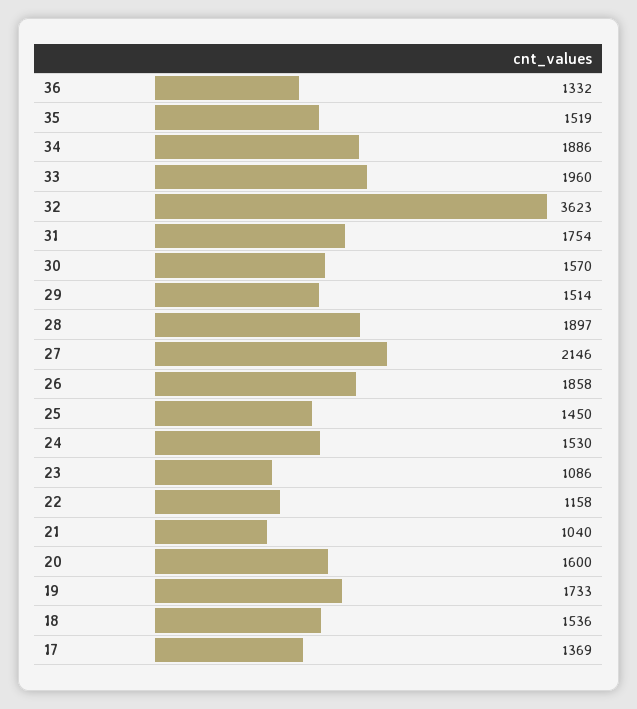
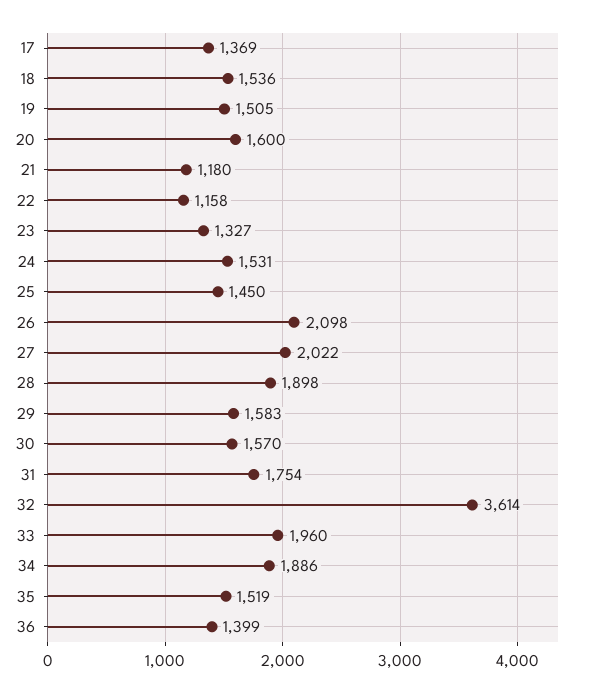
36: 1332 -> 1399
32: 3623 -> 3614
29: 1514 -> 1583
28: 1897 -> 1898
27: 2146 -> 2022
26: 1858 -> 2098
24: 1530 -> 1531
23: 1086 -> 1327
21: 1040 -> 1180
19: 1733 -> 1505

